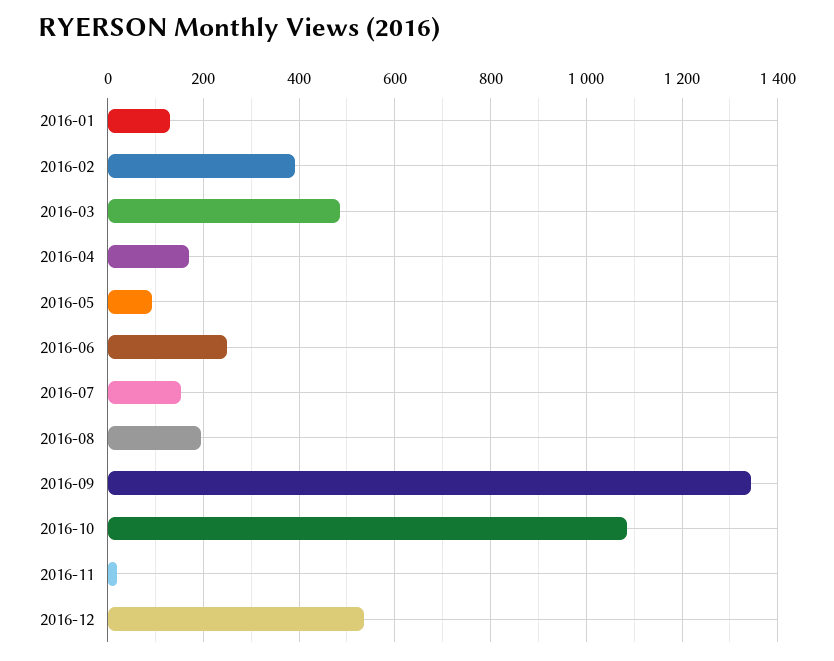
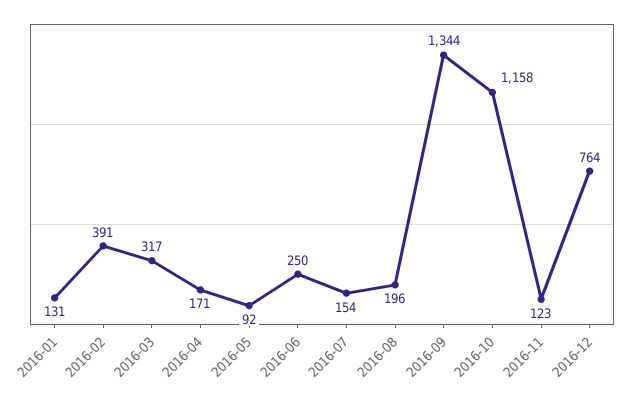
2016-03: 480 -> 317
2016-10: 1080 -> 1158
2016-11: 20 -> 123
2016-12: 540 -> 764

